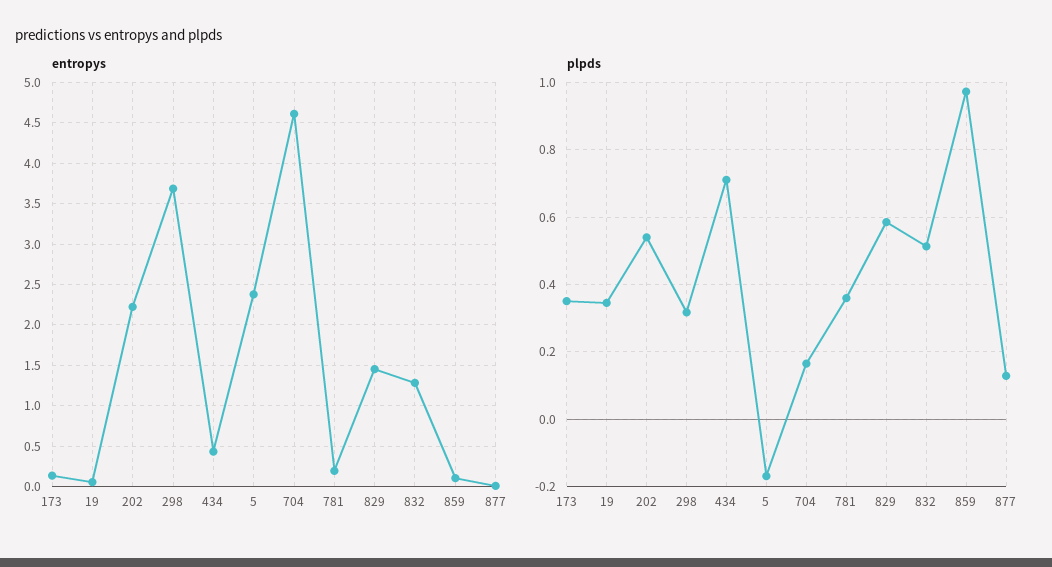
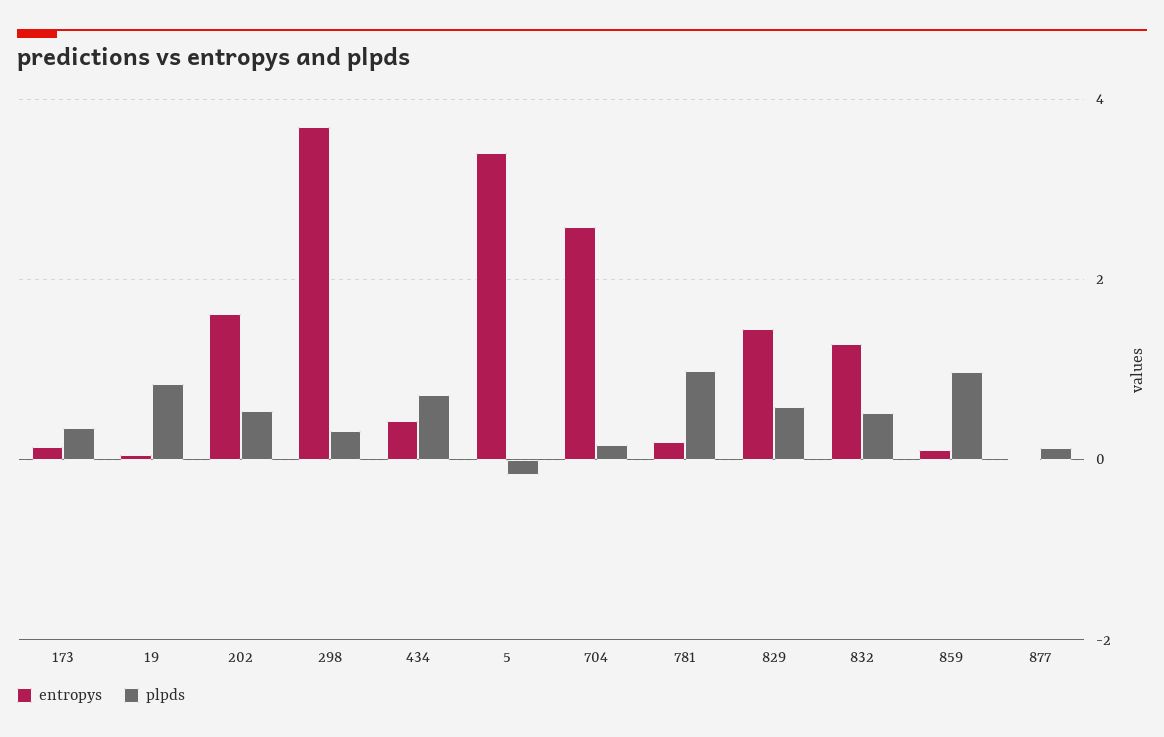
entropys, 202: 2.2 -> 1.6
entropys, 5: 2.4 -> 3.4
entropys, 704: 4.6 -> 2.6
plpds, 19: 0.34 -> 0.8
plpds, 781: 0.36 -> 1

